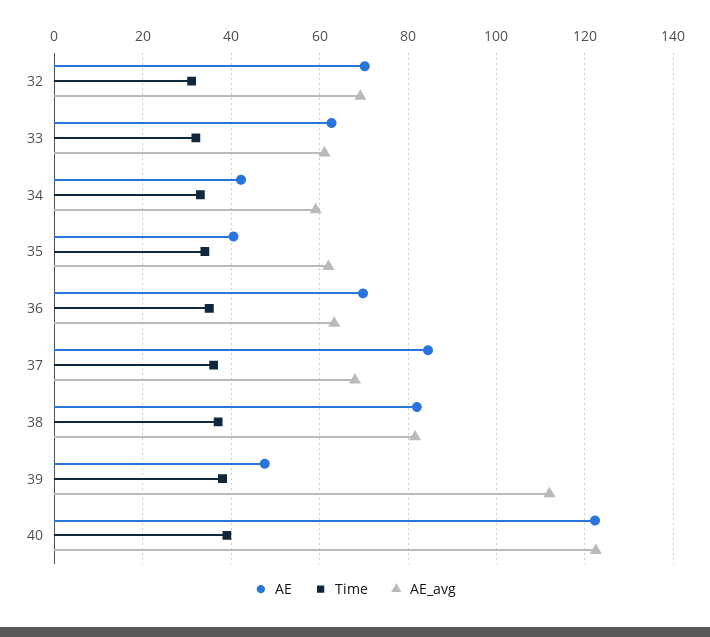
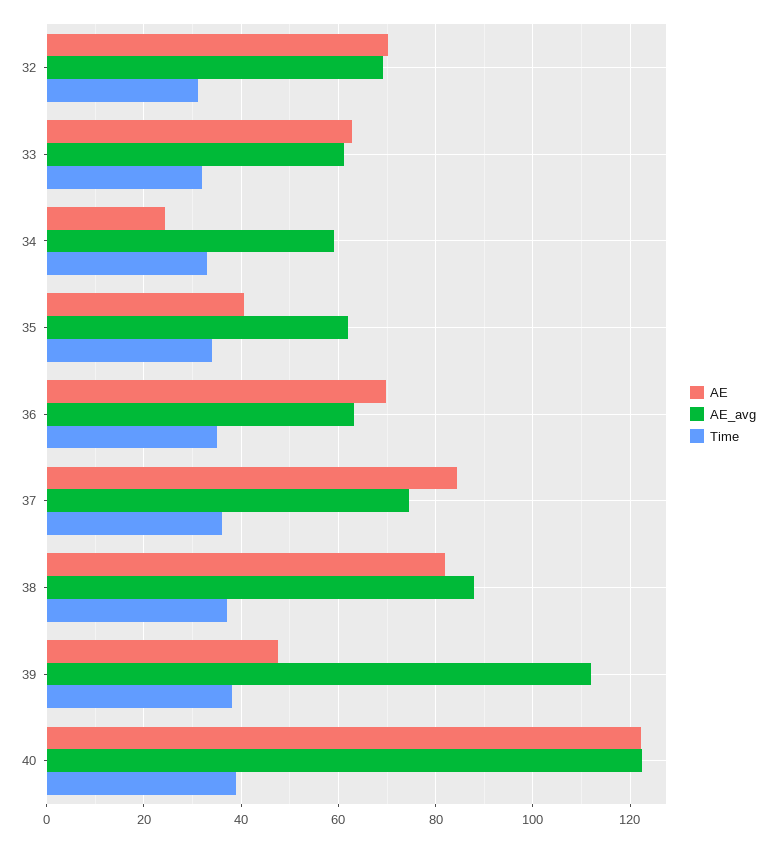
AE, 34: 42 -> 24
AE_avg, 37: 68 -> 74
AE_avg, 38: 82 -> 88

